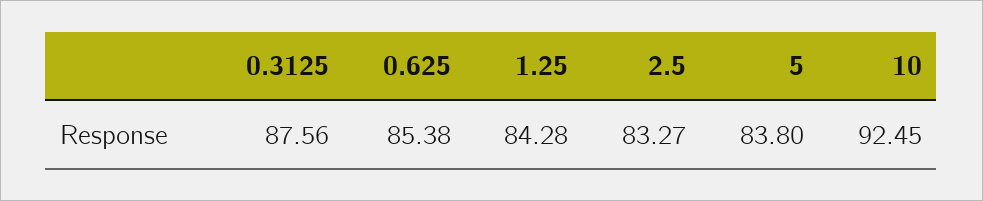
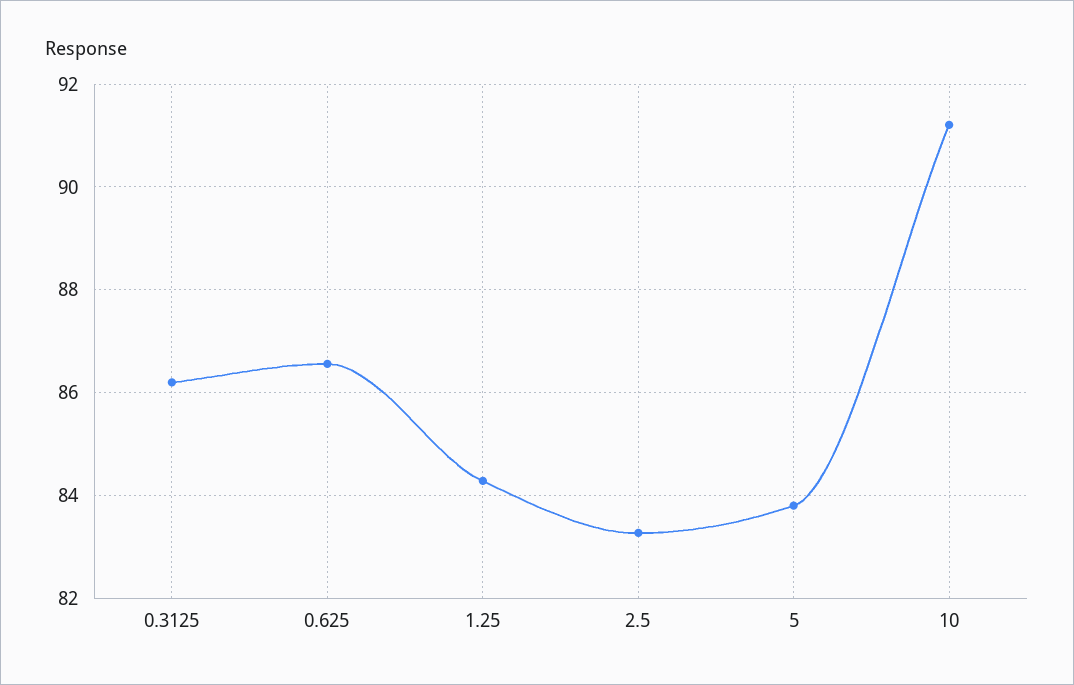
0.3125: 87.56 -> 86.2
0.625: 85.38 -> 86.6
10: 92.45 -> 91.2

